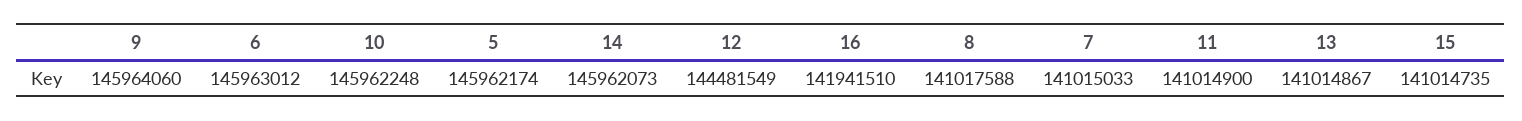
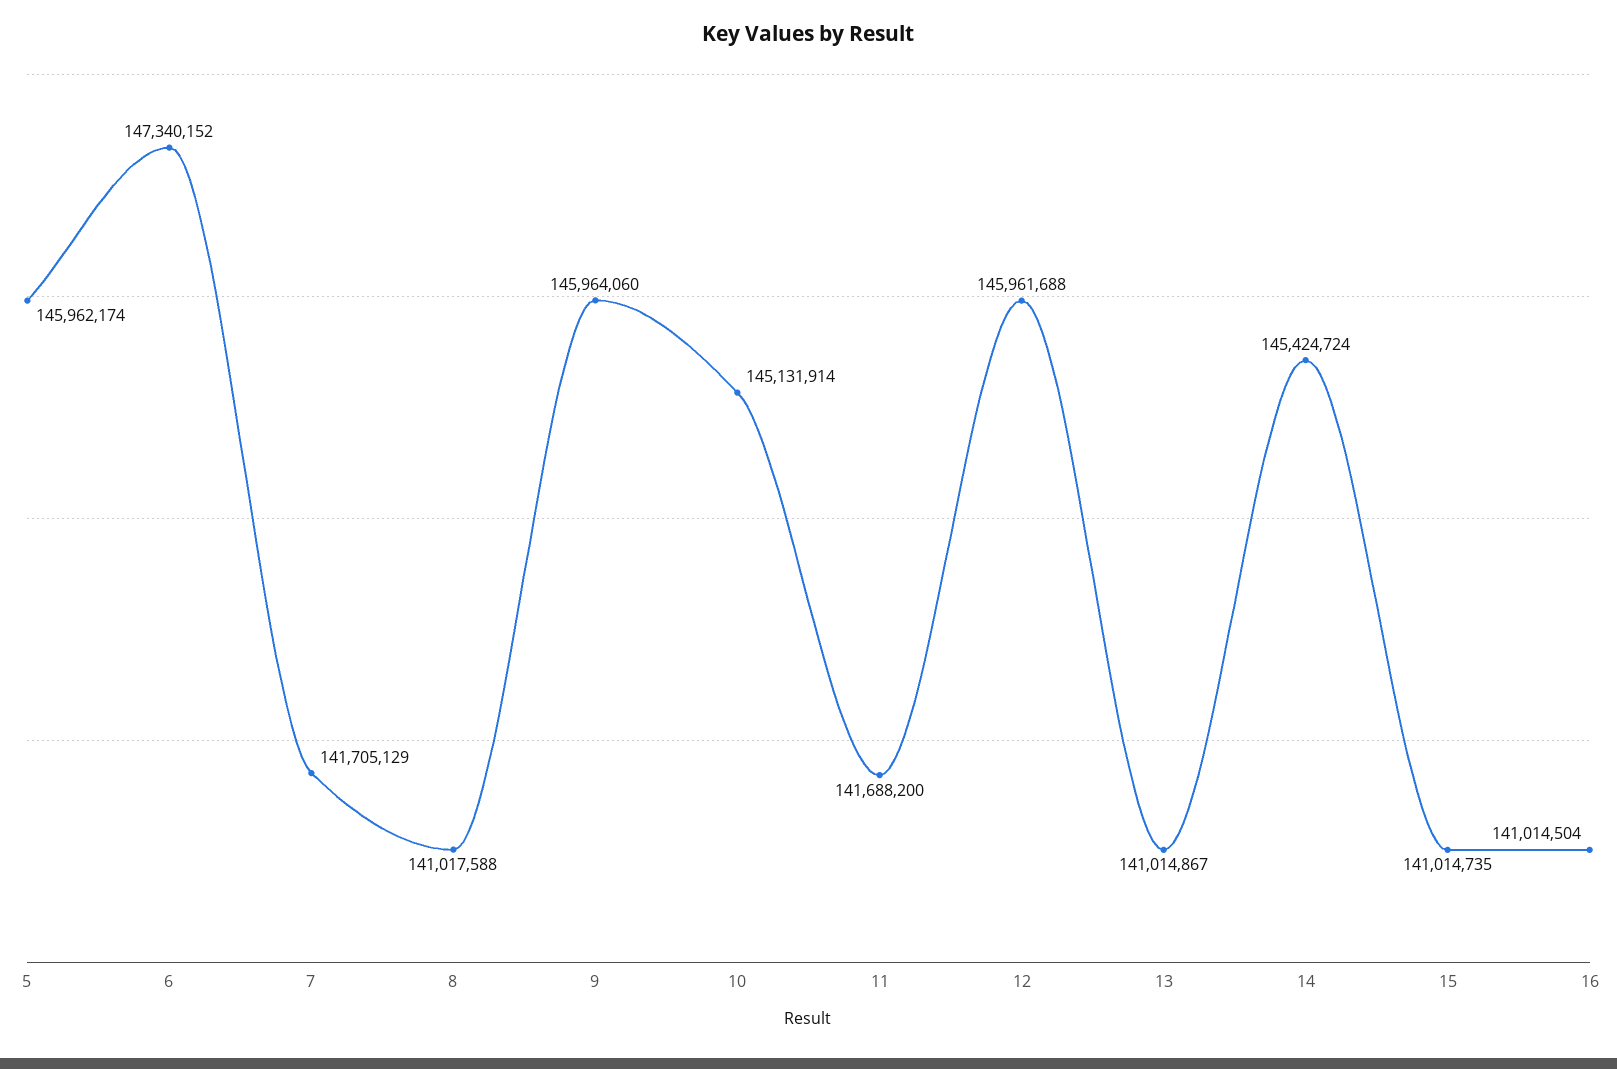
6: 145963012 -> 147340152
10: 145962248 -> 145131914
14: 145962073 -> 145424724
12: 144481549 -> 145961688
16: 141941510 -> 141014504
7: 141015033 -> 141705129
11: 141014900 -> 141688200

